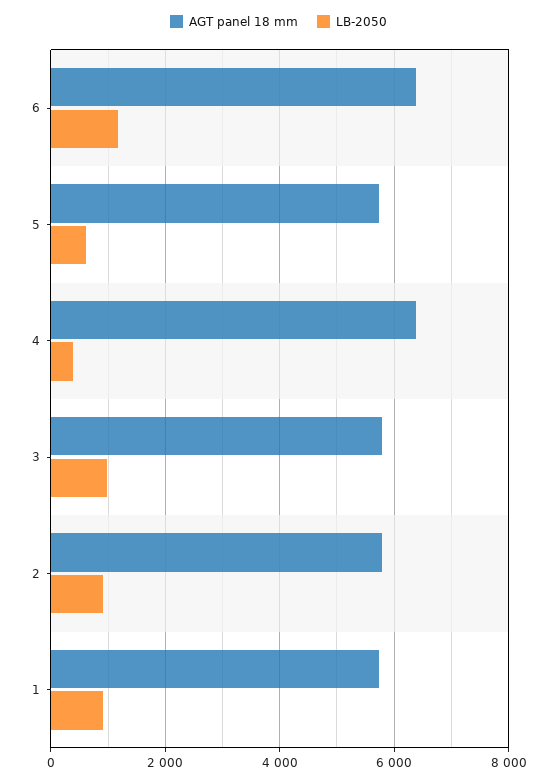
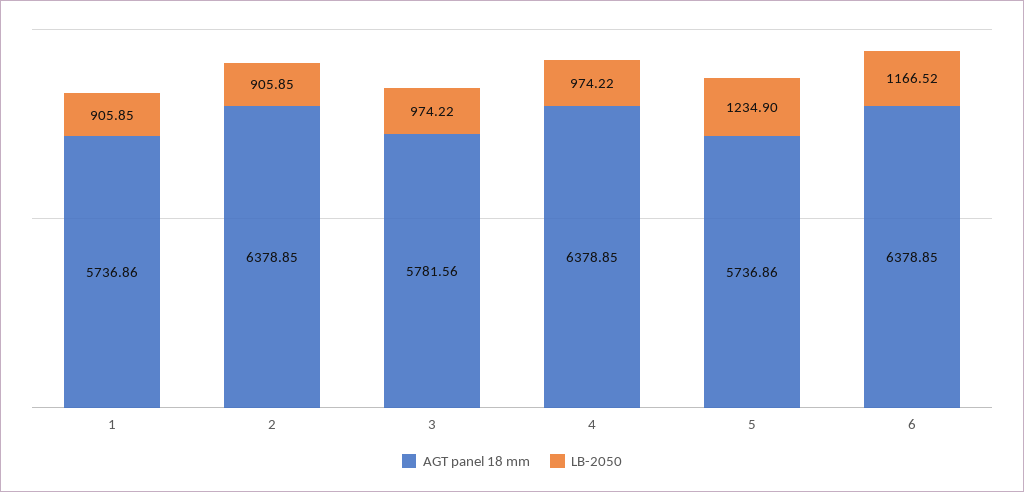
LB-2050, 5: 600 -> 1234.9
LB-2050, 4: 400 -> 974.22
AGT panel 18 mm, 2: 5800 -> 6378.85

